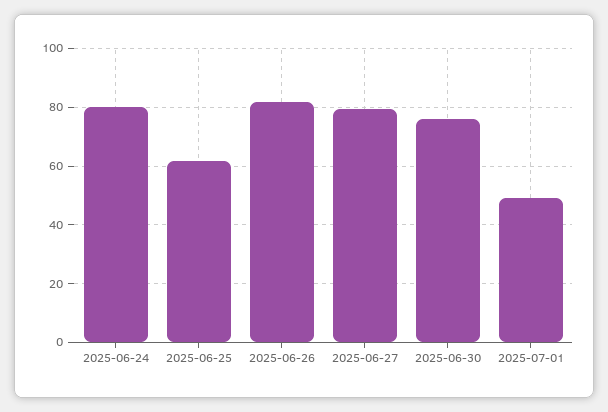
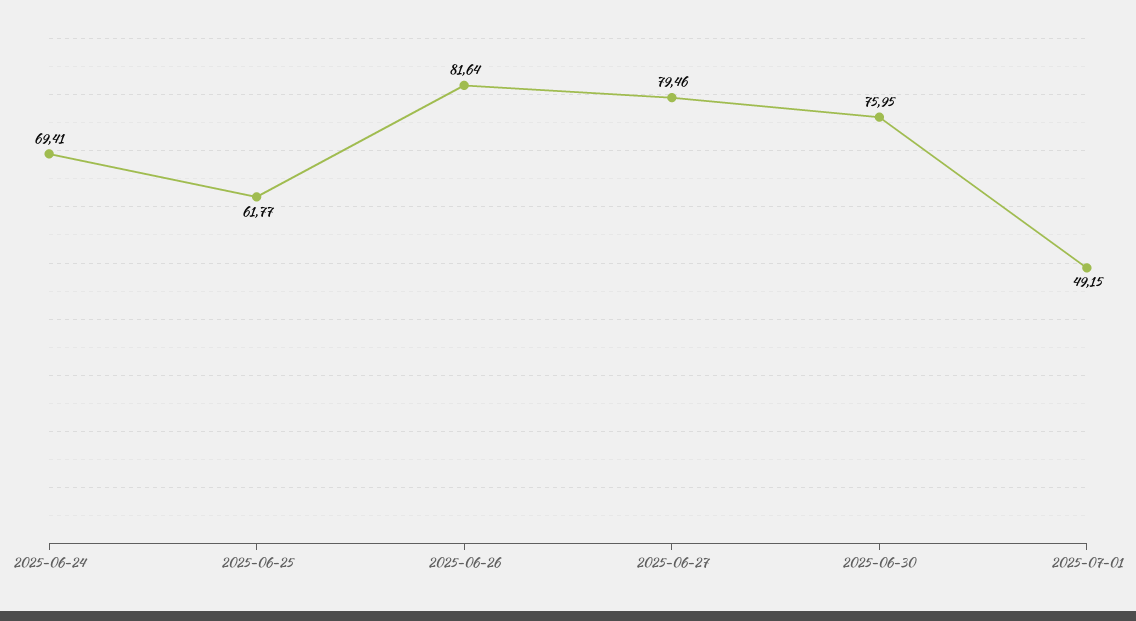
2025-06-24: 80 -> 69.41

